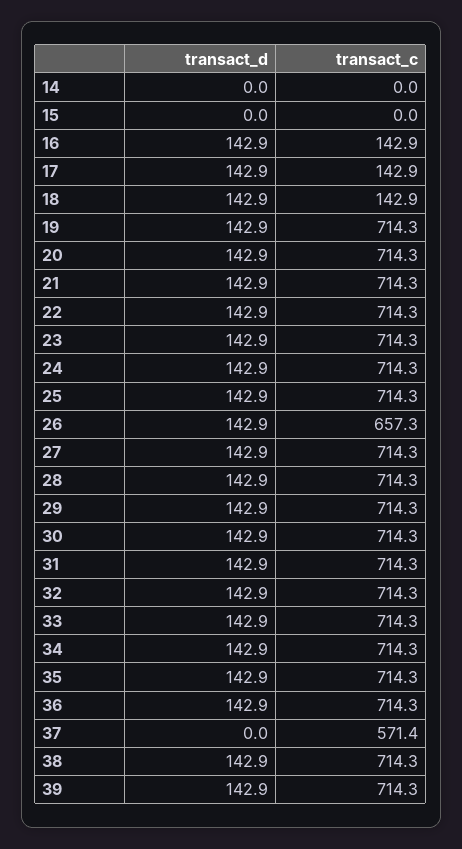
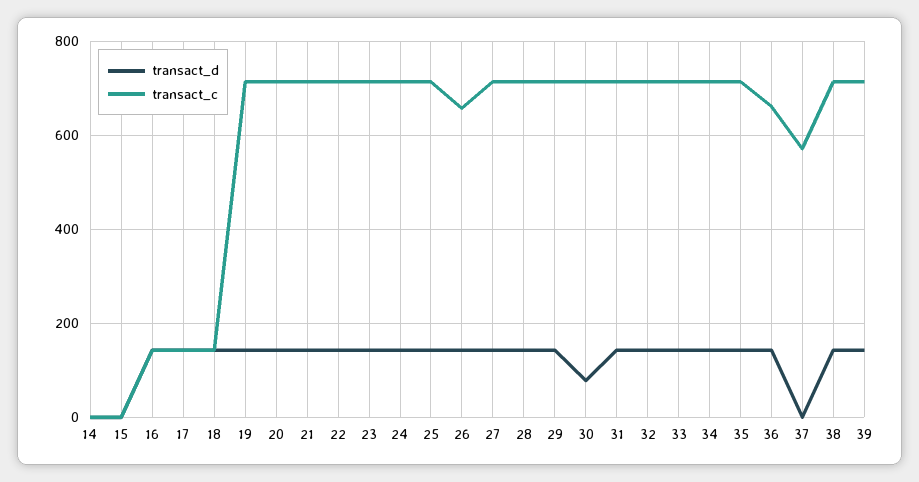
transact_d, 30: 142.9 -> 80
transact_c, 36: 714.3 -> 660

